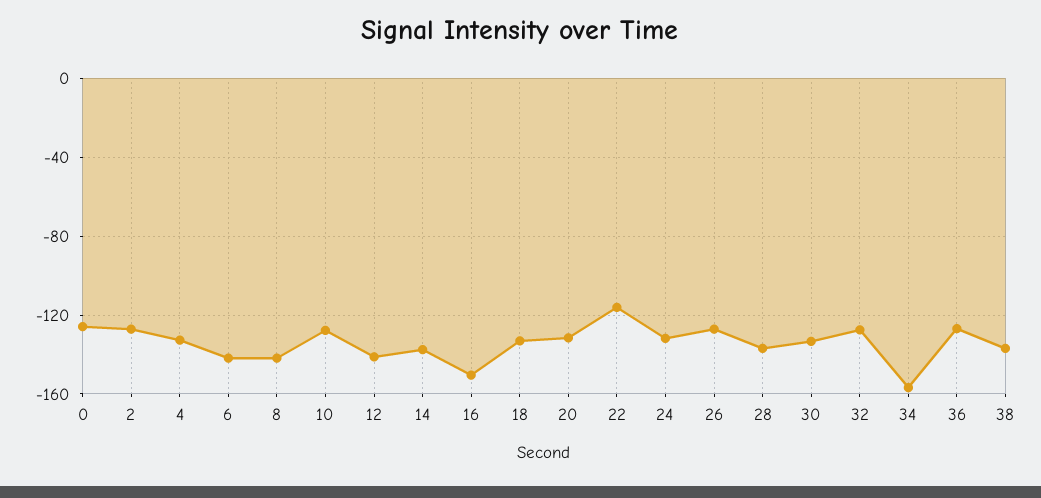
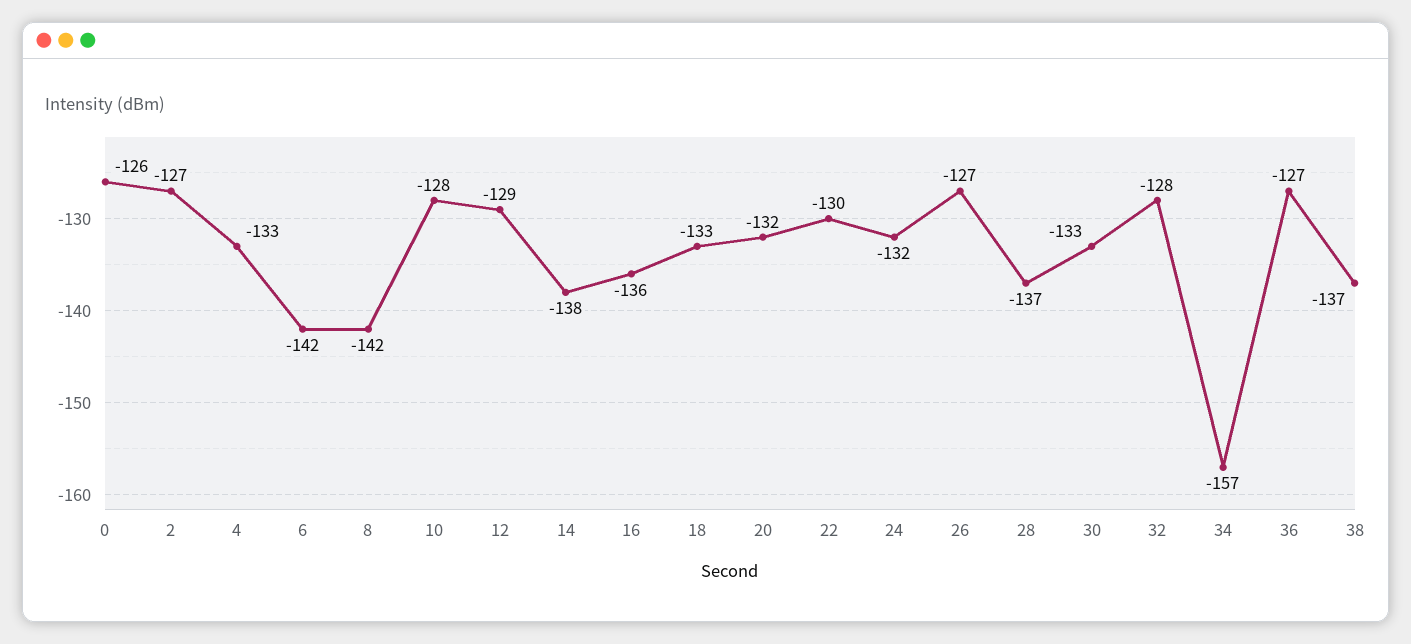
12: -140 -> -129
16: -150 -> -136
22: -115 -> -130

